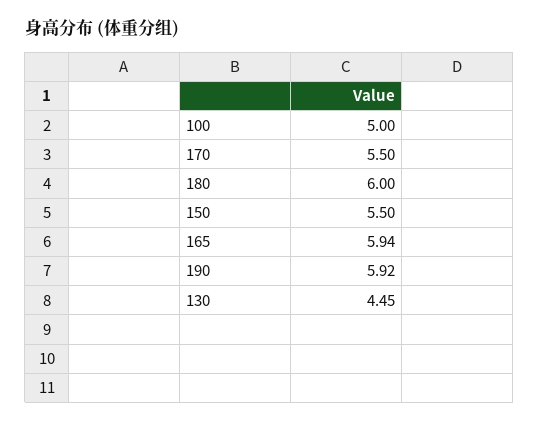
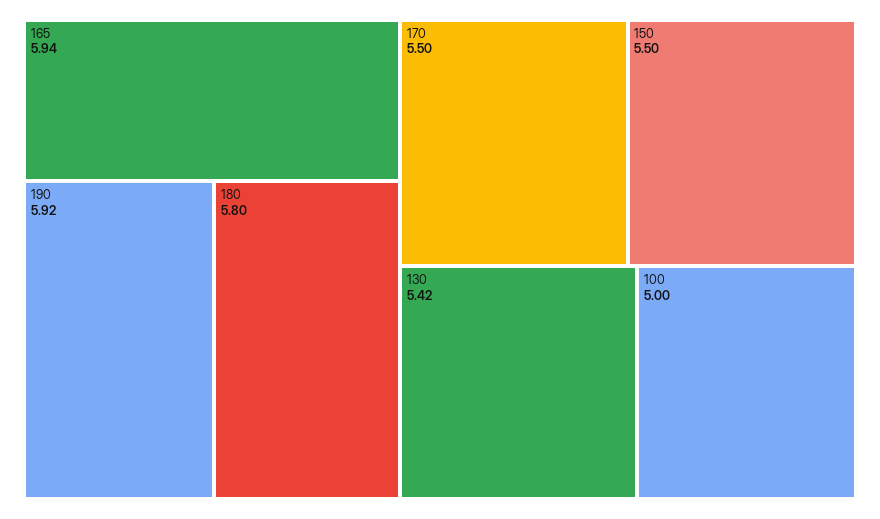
180: 6 -> 5.8
130: 4.45 -> 5.42

